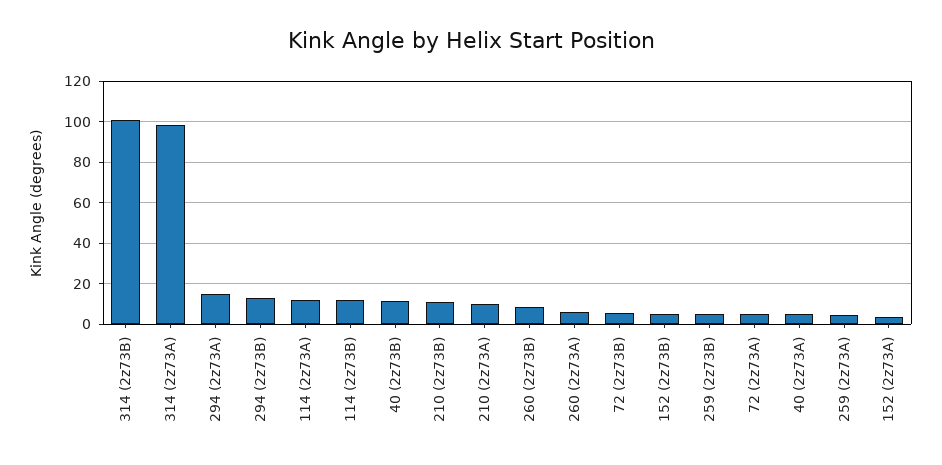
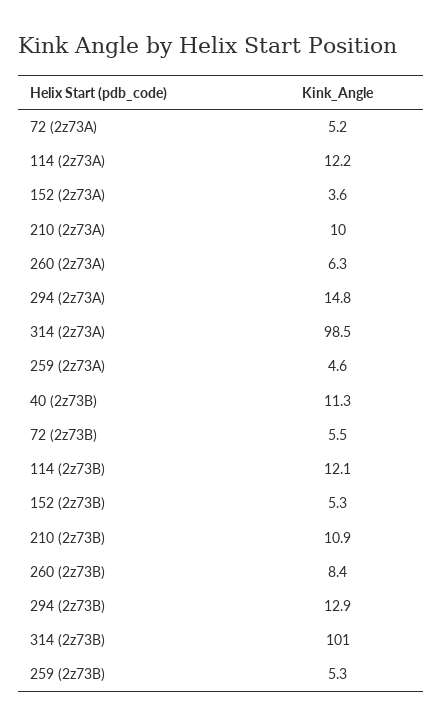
40 (2z73A): 5 -> none

